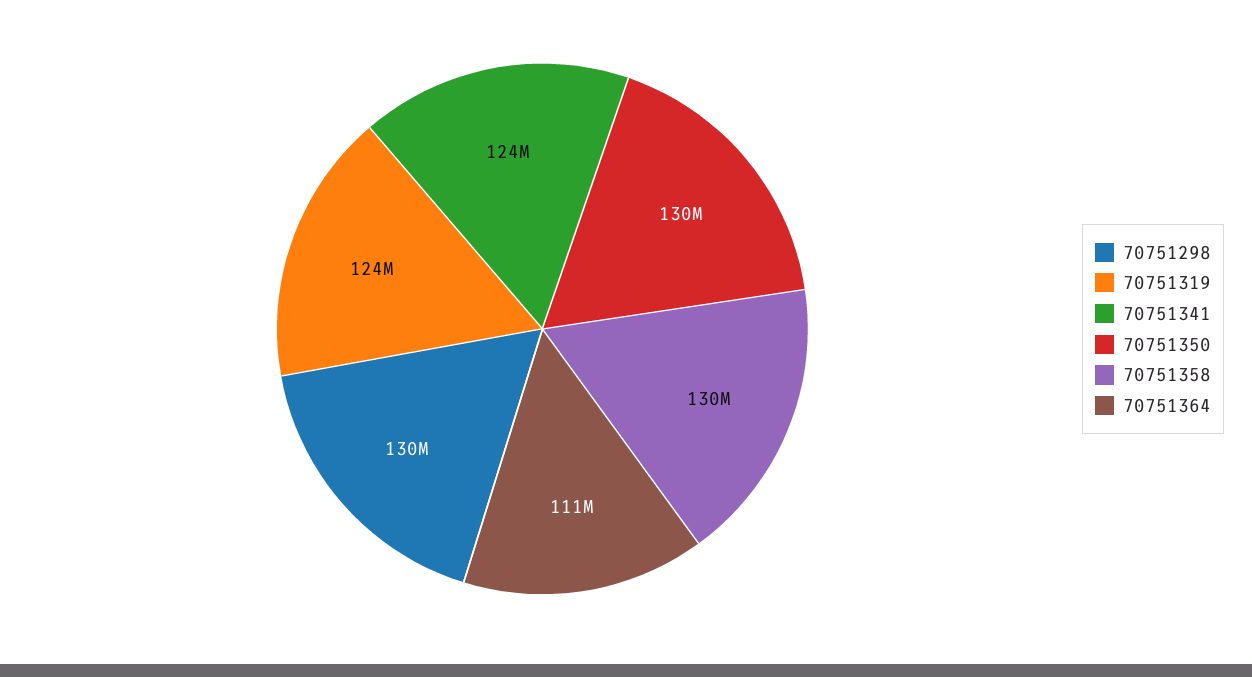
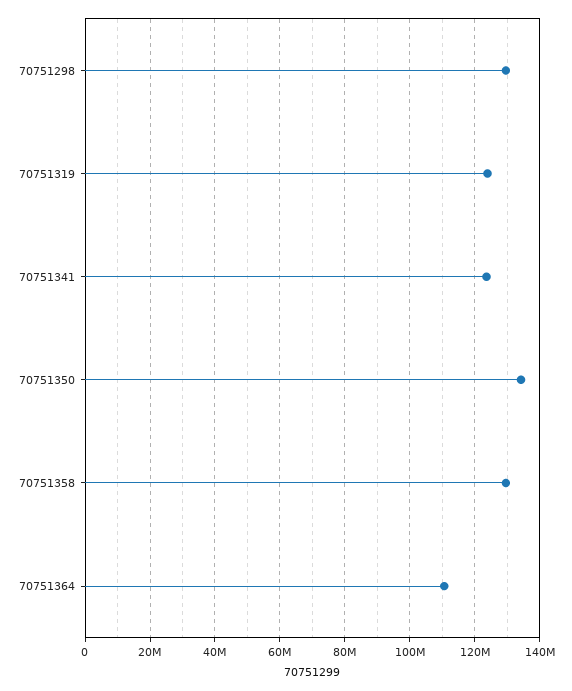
70751350: 130000000 -> 134000000

